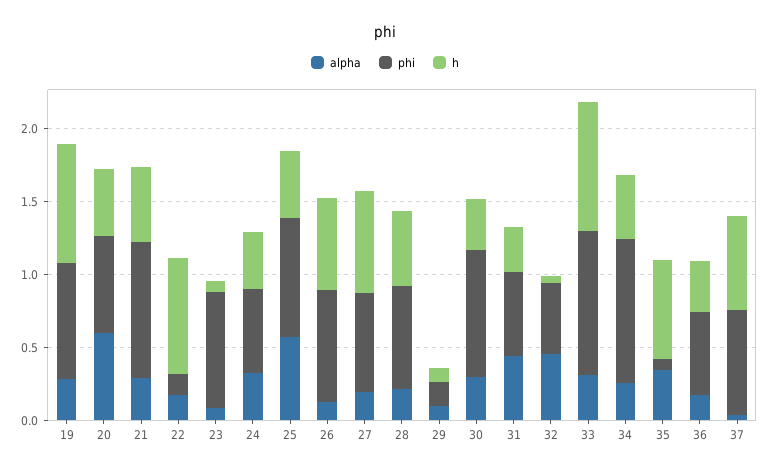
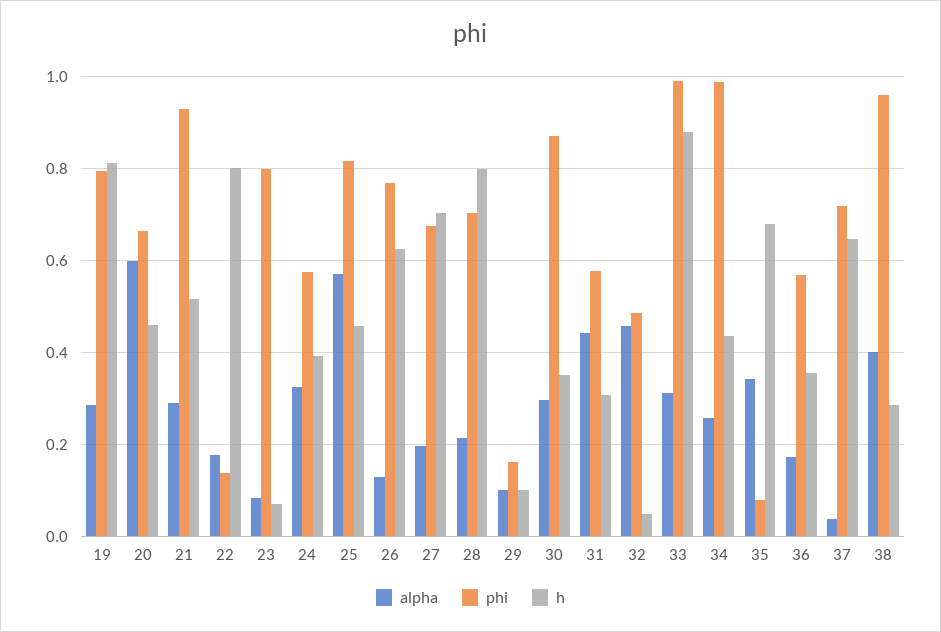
h, 28: 0.5 -> 0.8
alpha, 38: none -> 0.4
phi, 38: none -> 0.96
h, 38: none -> 0.28

